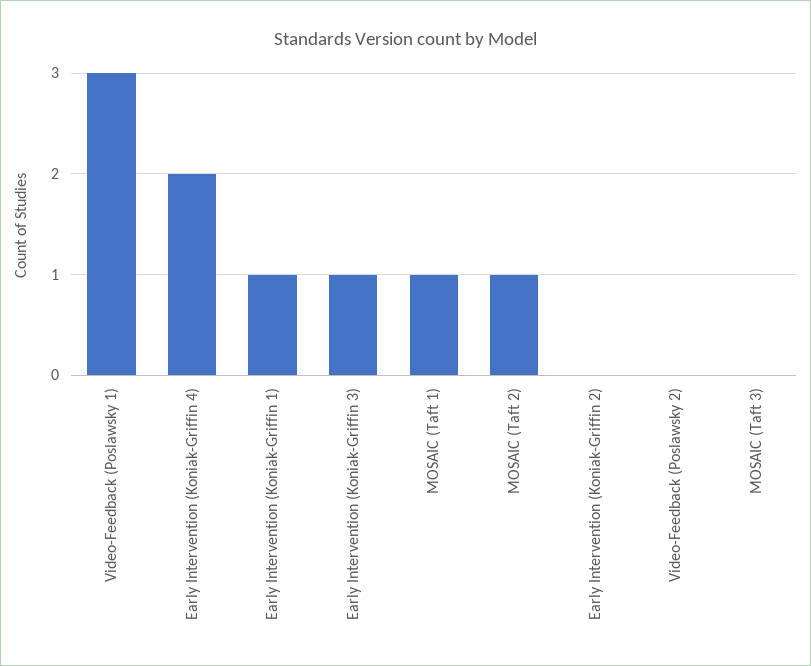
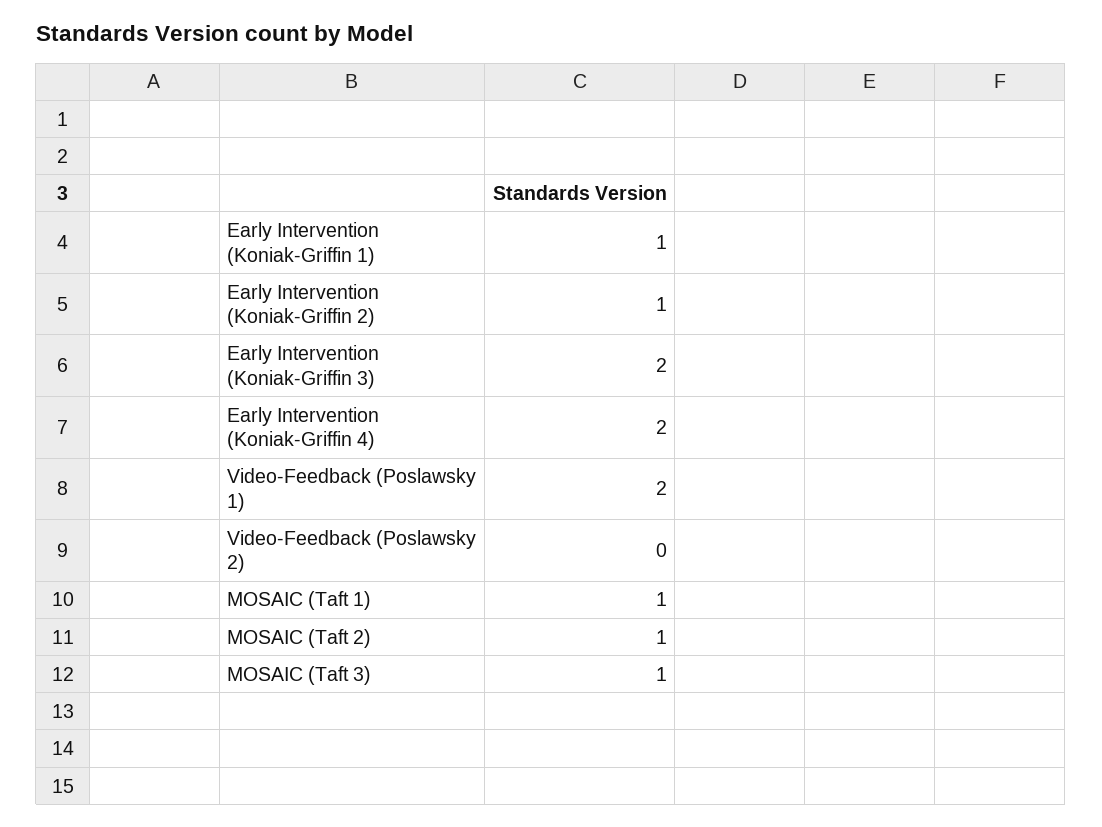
Video-Feedback (Poslawsky 1): 3 -> 2
Early Intervention (Koniak-Griffin 3): 1 -> 2
Early Intervention (Koniak-Griffin 2): 0 -> 1
MOSAIC (Taft 3): 0 -> 1

